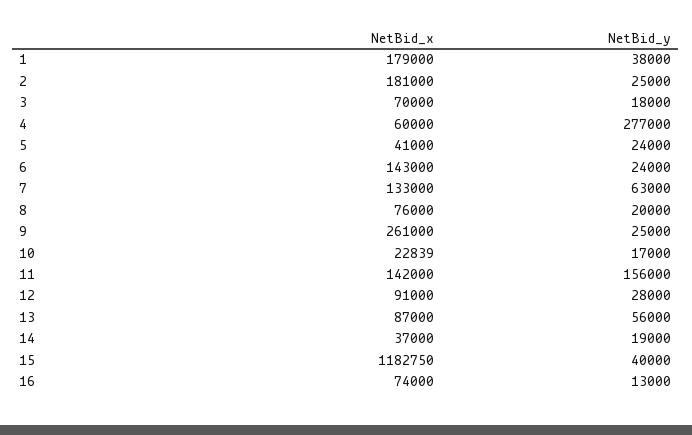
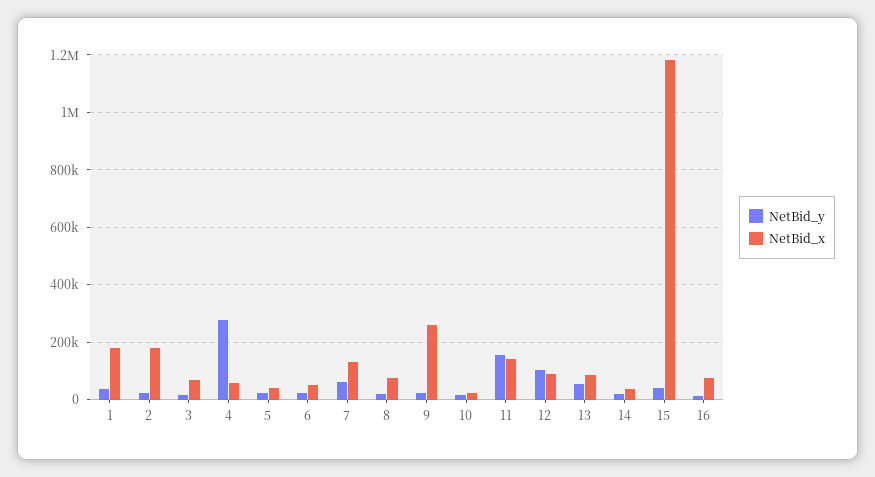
NetBid_x, 6: 143000 -> 50000
NetBid_y, 12: 28000 -> 100000

